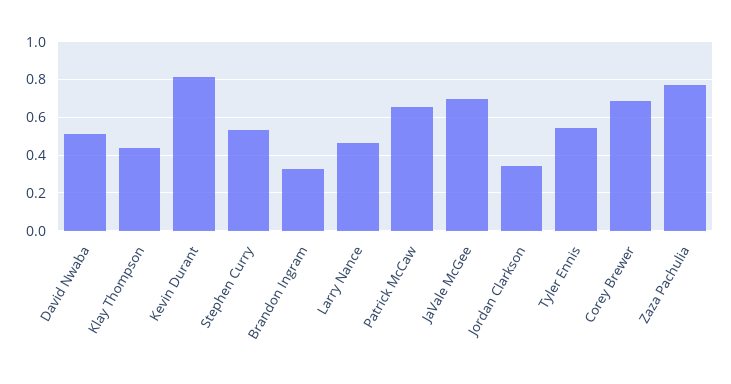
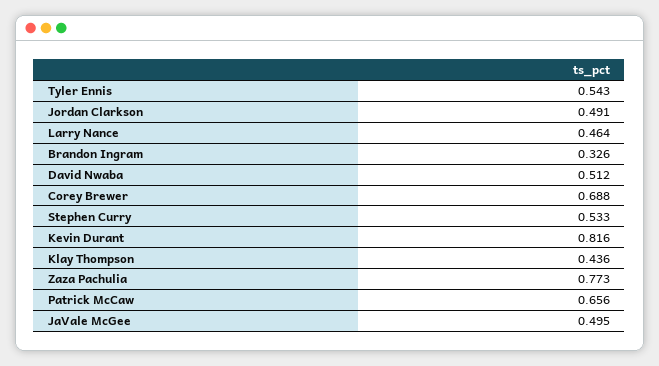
JaVale McGee: 0.7 -> 0.495
Jordan Clarkson: 0.35 -> 0.491

